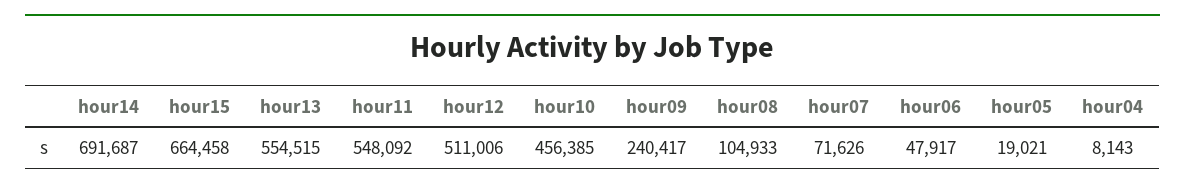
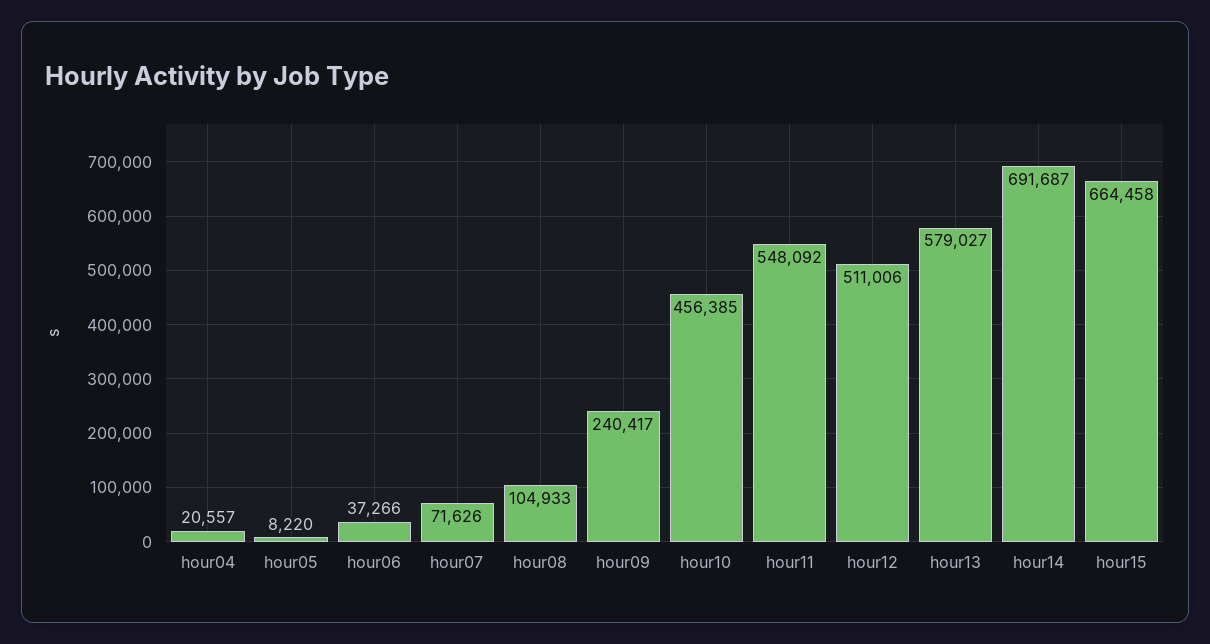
hour13: 554515 -> 579027
hour06: 47917 -> 37266
hour05: 19021 -> 8220
hour04: 8143 -> 20557

